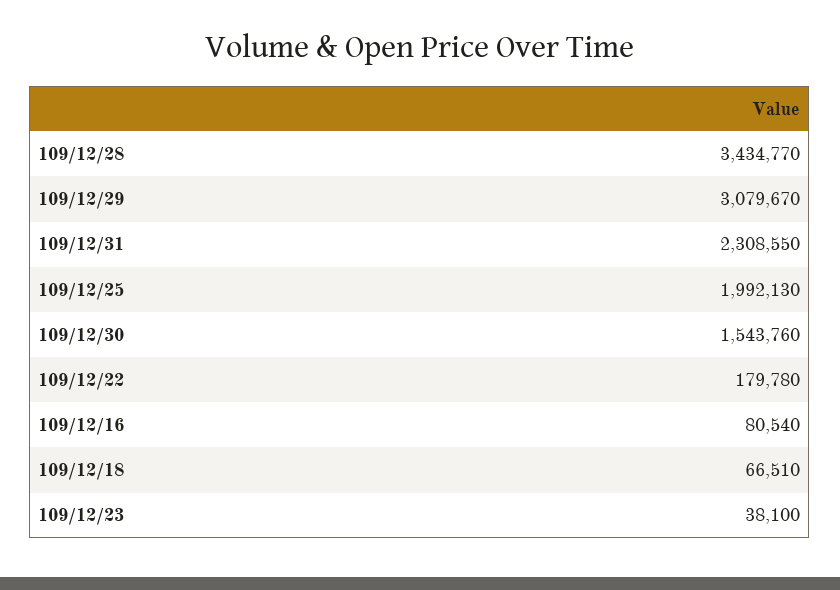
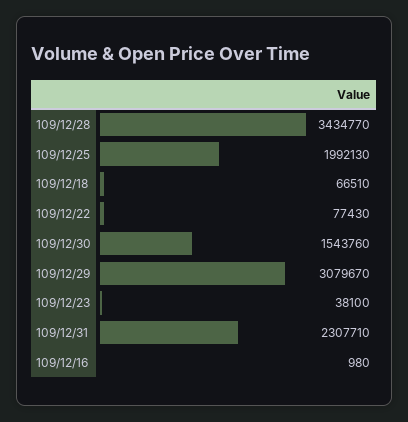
109/12/31: 2308550 -> 2307710
109/12/22: 179780 -> 77430
109/12/16: 80540 -> 980

